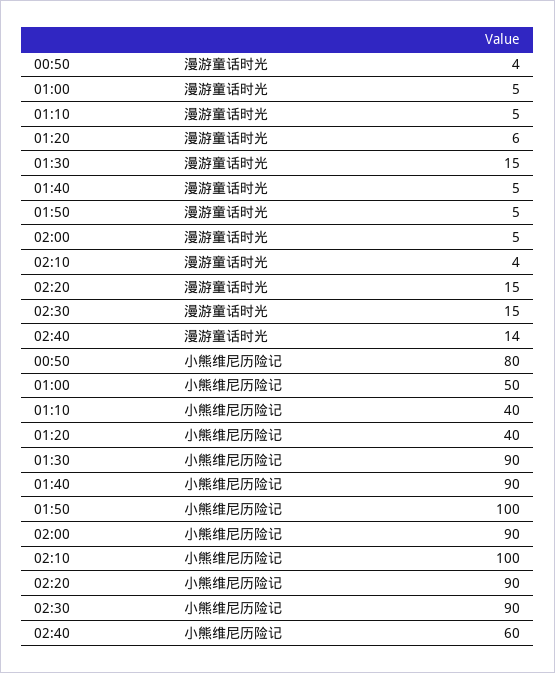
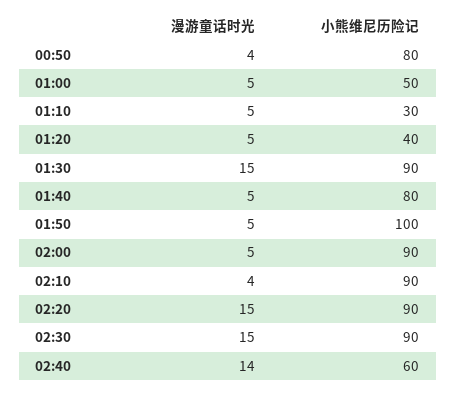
01:20, 漫游童话时光: 6 -> 5
01:10, 小熊维尼历险记: 40 -> 30
01:40, 小熊维尼历险记: 90 -> 80
02:10, 小熊维尼历险记: 100 -> 90

